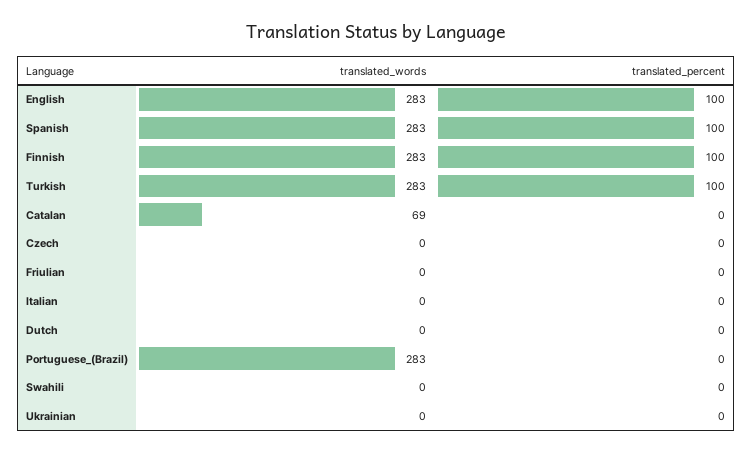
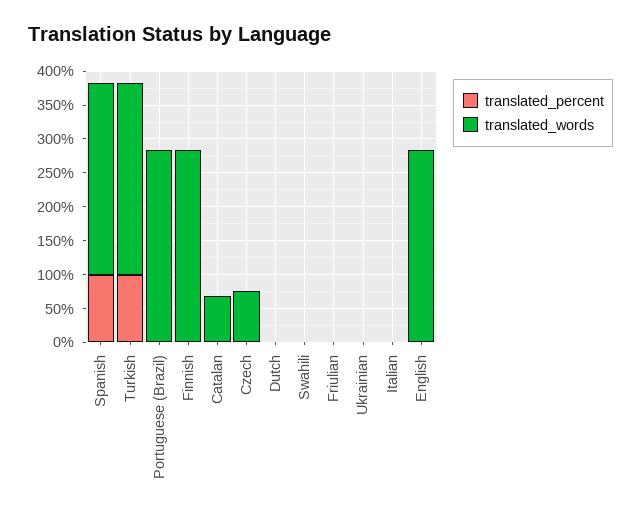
translated_percent, English: 100 -> 0
translated_percent, Finnish: 100 -> 0
translated_words, Czech: 0 -> 75

